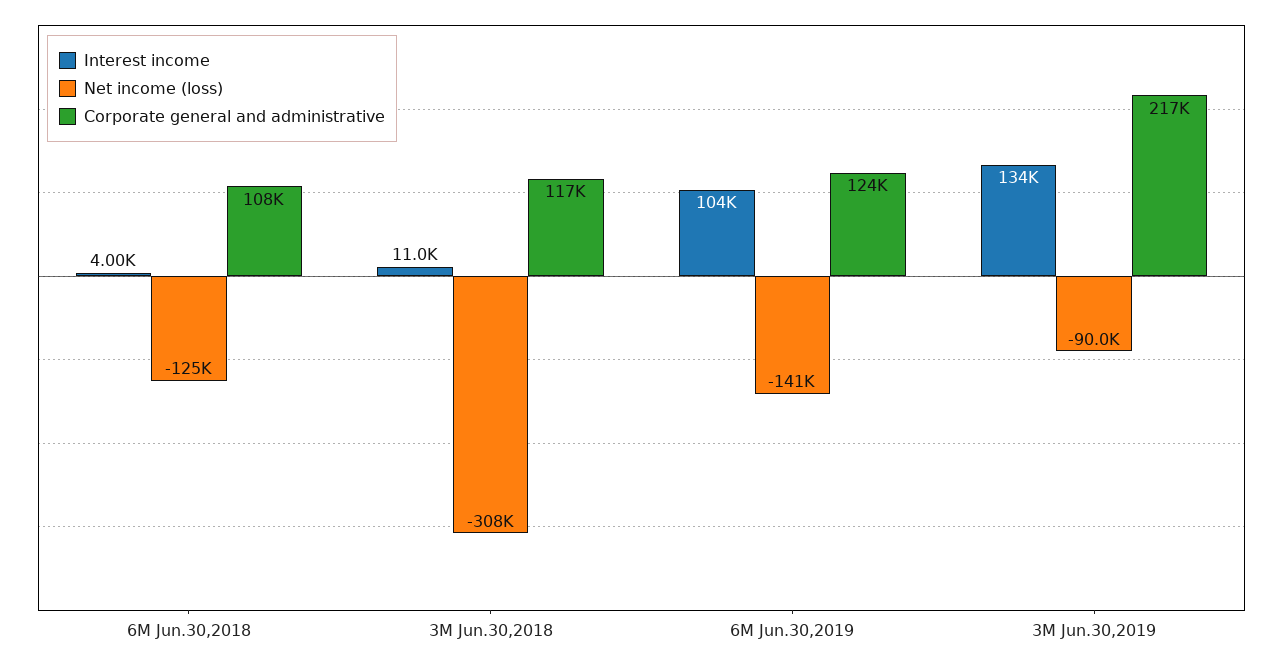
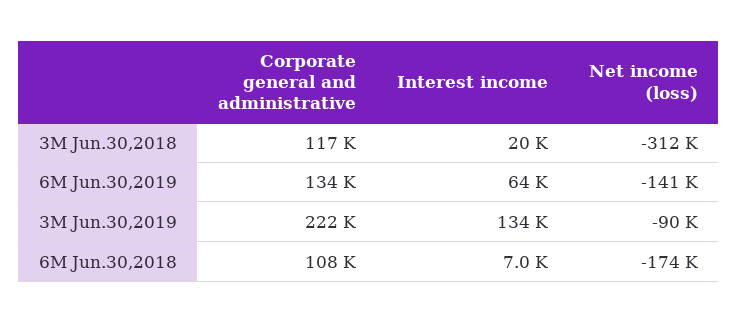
Interest income, 6M Jun.30,2018: 4000 -> 7000
Net income (loss), 6M Jun.30,2018: -125000 -> -174000
Interest income, 3M Jun.30,2018: 11000 -> 20000
Net income (loss), 3M Jun.30,2018: -308000 -> -312000
Interest income, 6M Jun.30,2019: 104000 -> 64000
Corporate general and administrative, 6M Jun.30,2019: 124000 -> 134000
Corporate general and administrative, 3M Jun.30,2019: 217000 -> 222000

